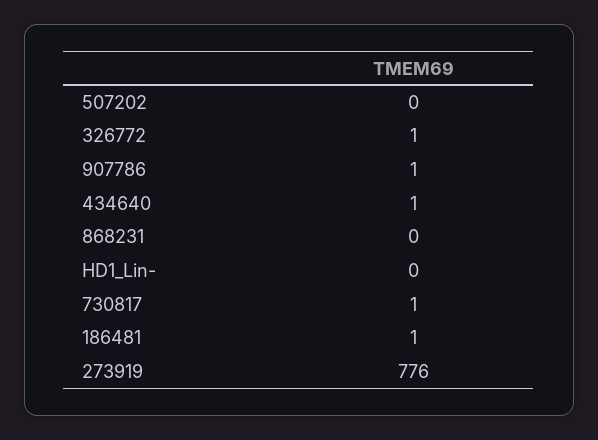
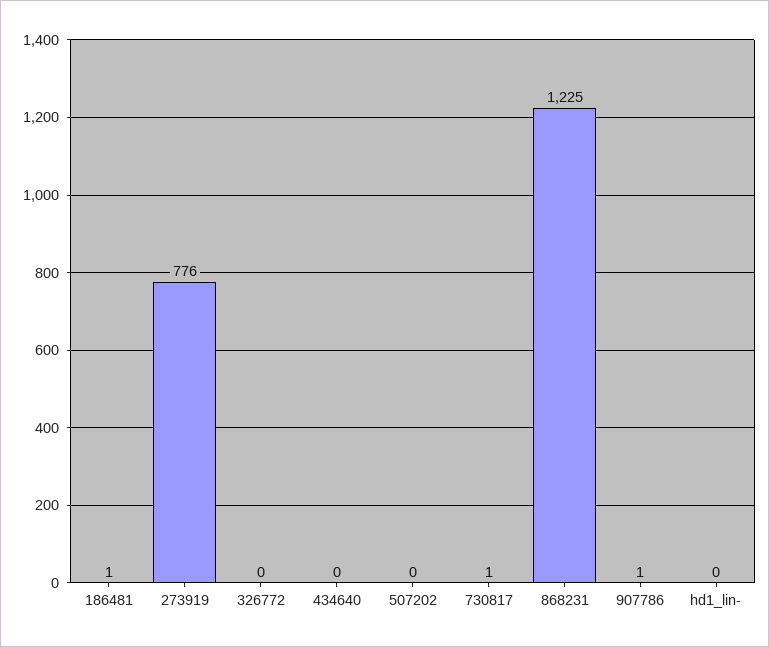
326772: 1 -> 0
434640: 1 -> 0
868231: 0 -> 1225

